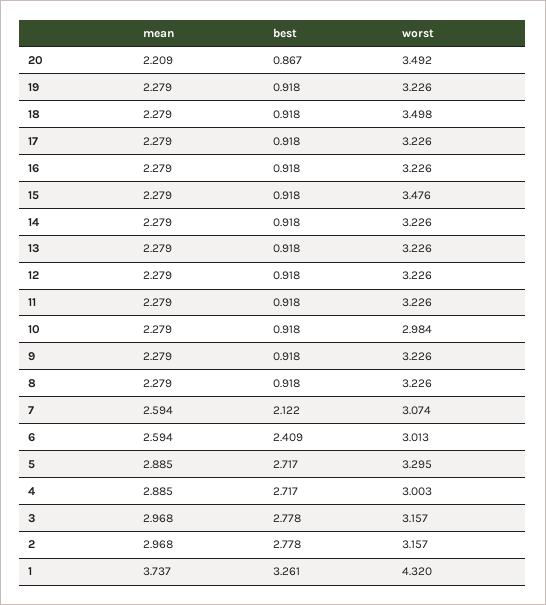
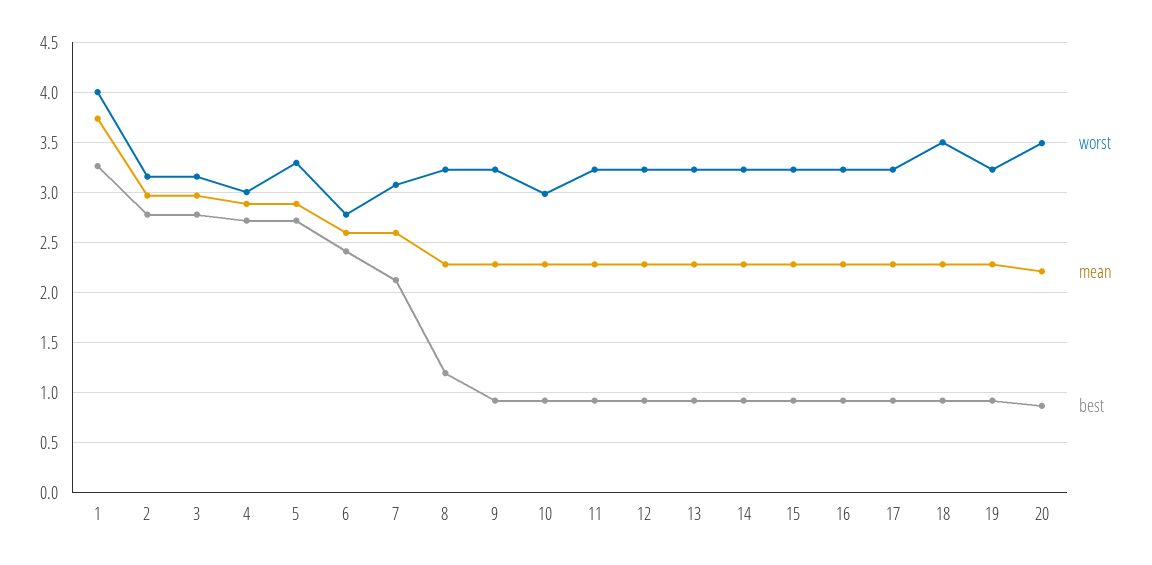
worst, 15: 3.476 -> 3.2
best, 8: 0.918 -> 1.2
worst, 6: 3.013 -> 2.8
worst, 1: 4.32 -> 4

